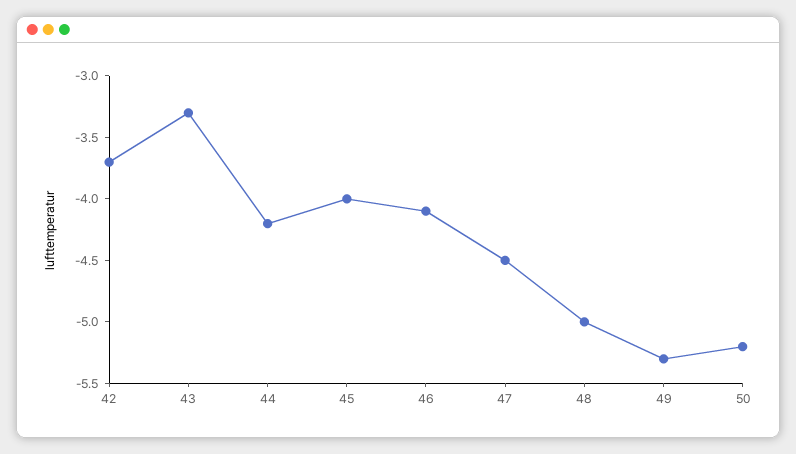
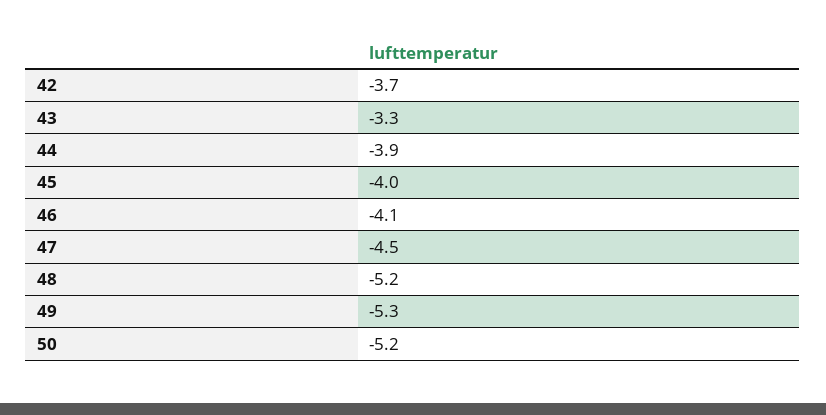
44: -4.2 -> -3.9
48: -5 -> -5.2

